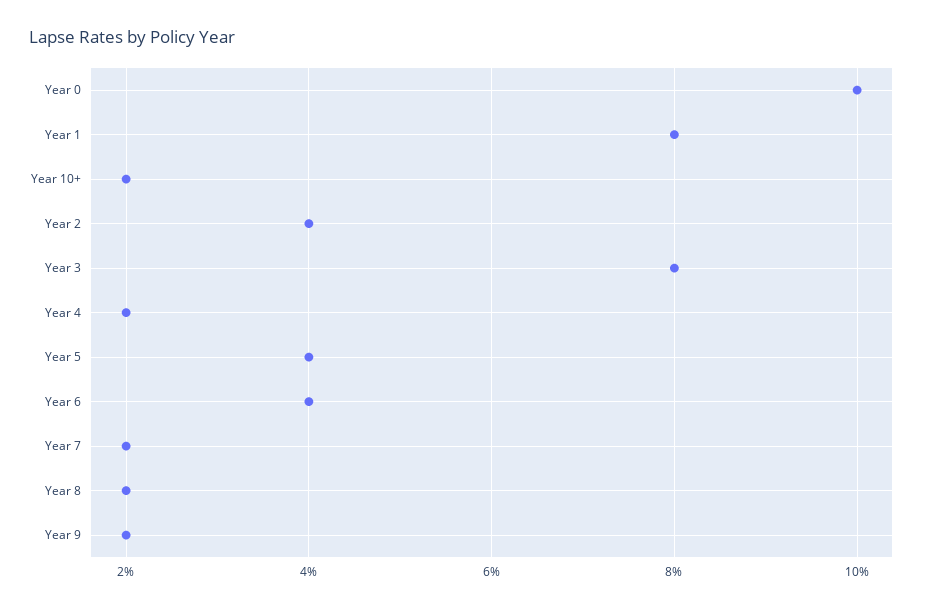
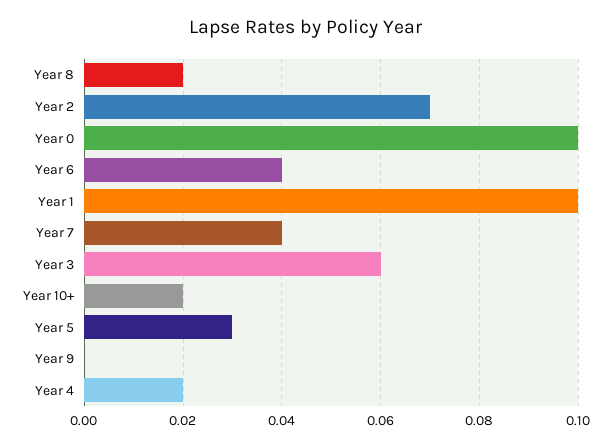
Year 1: 0.08 -> 0.1
Year 2: 0.04 -> 0.07
Year 3: 0.08 -> 0.06
Year 5: 0.04 -> 0.03
Year 7: 0.02 -> 0.04
Year 9: 0.02 -> 0

